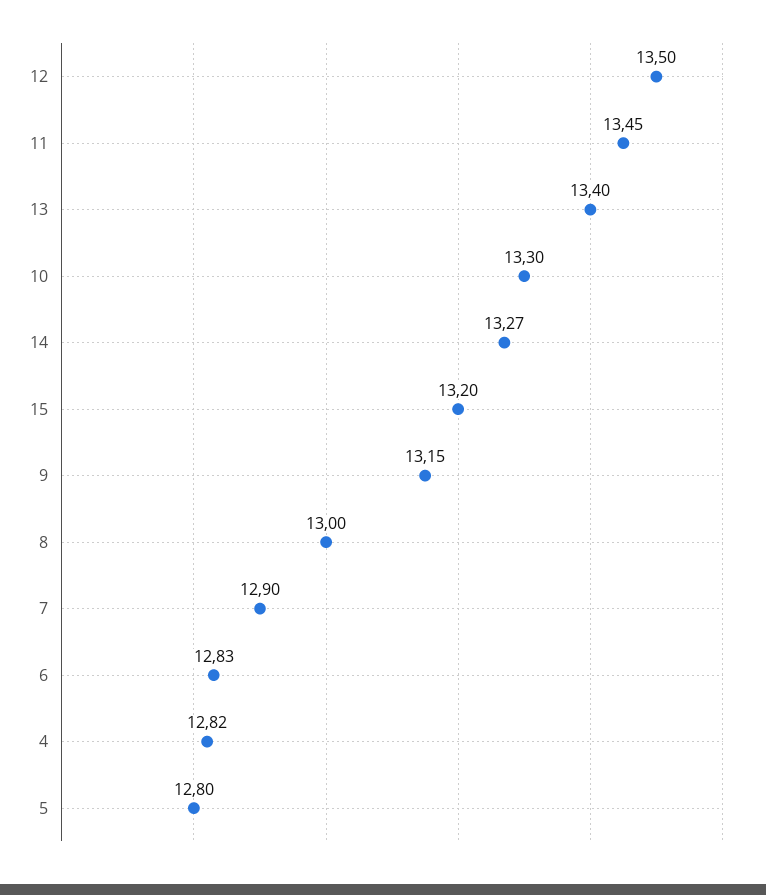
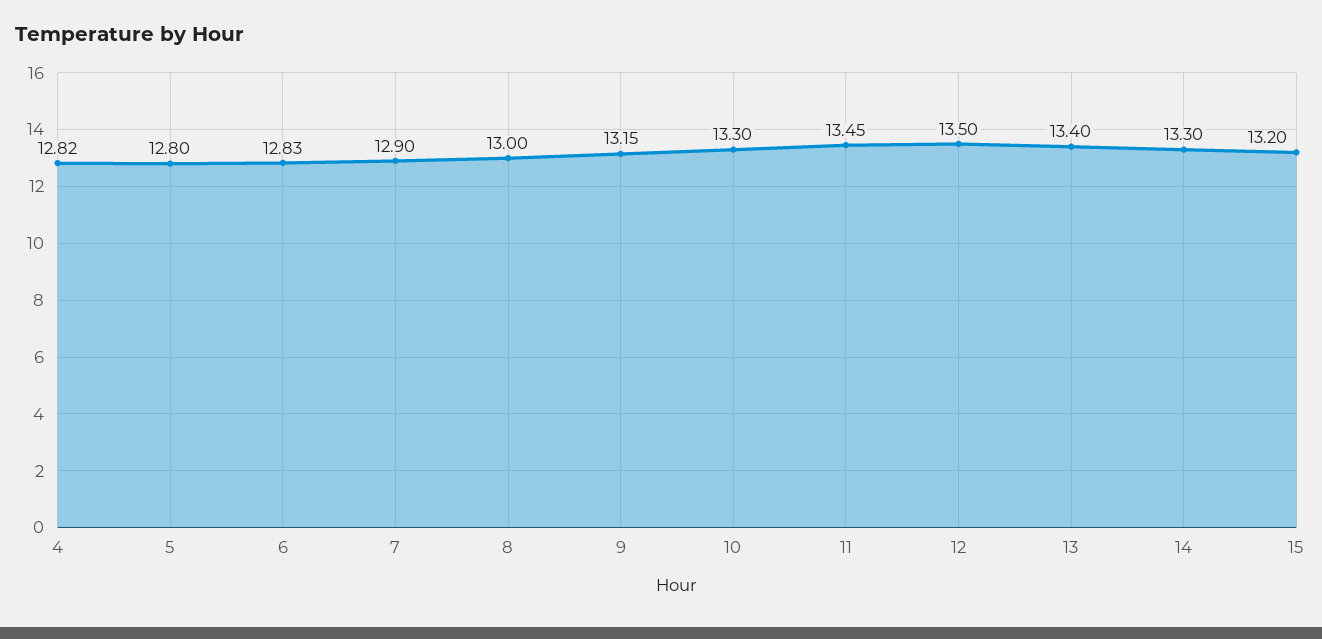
14: 13.27 -> 13.3

